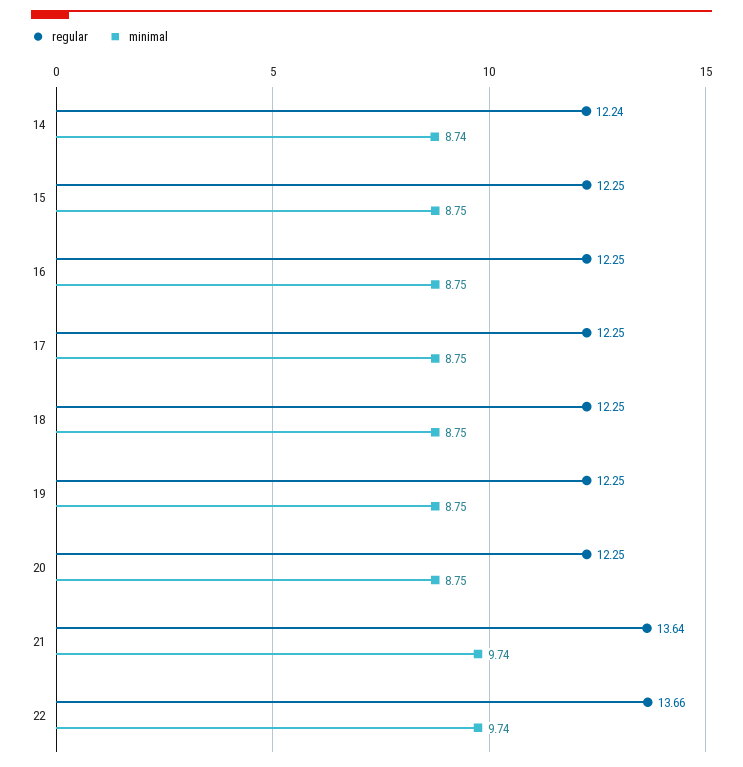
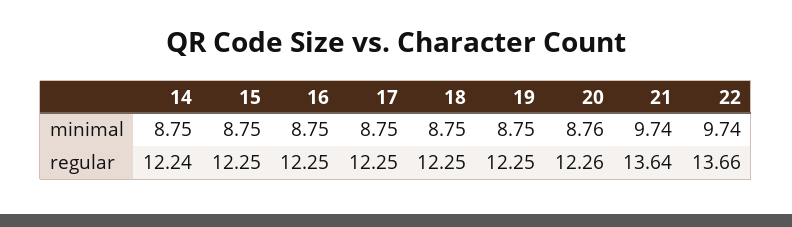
minimal, 14: 8.74 -> 8.75
regular, 20: 12.25 -> 12.26
minimal, 20: 8.75 -> 8.76

